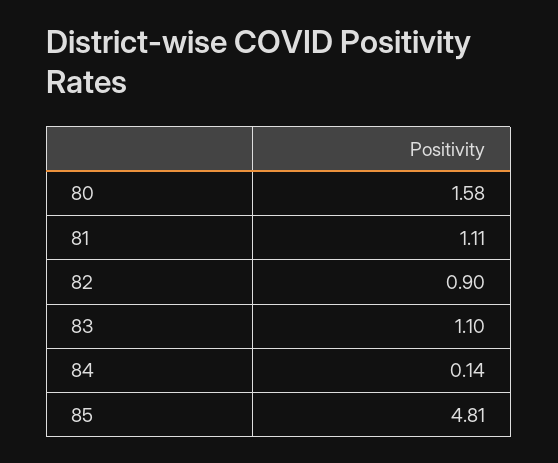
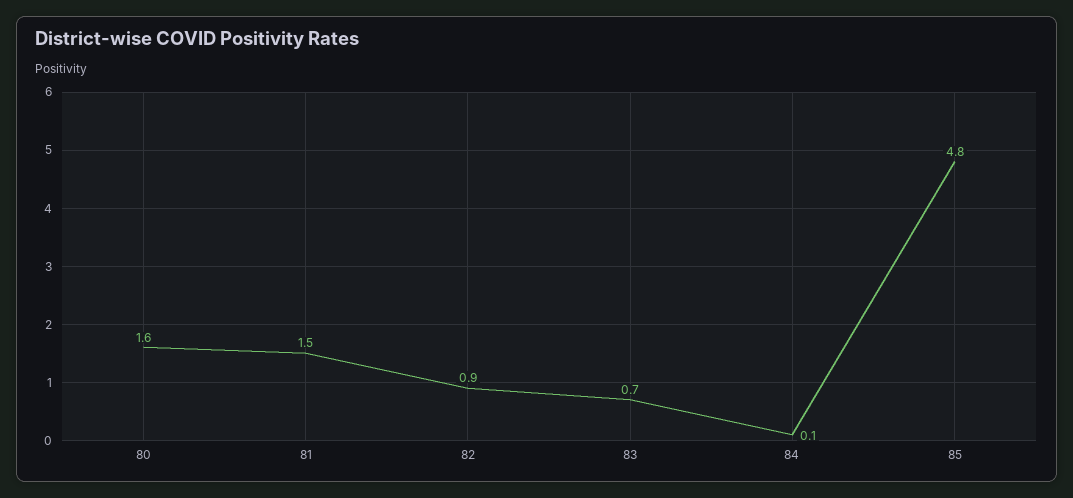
81: 1.11 -> 1.5
83: 1.1 -> 0.7

